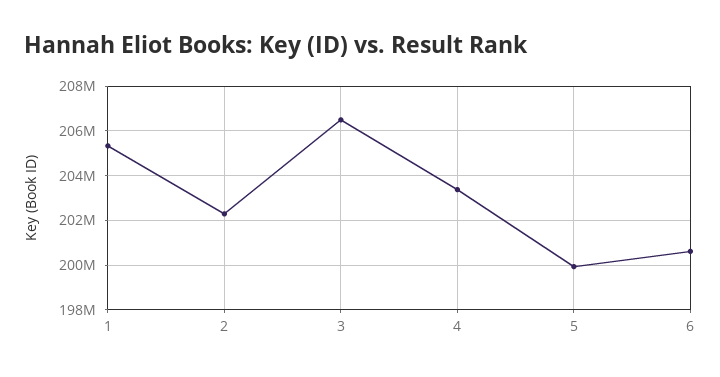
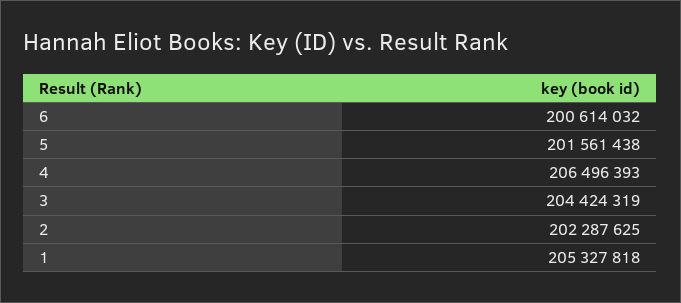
3: 206500000 -> 204424319
4: 203500000 -> 206496393
5: 200000000 -> 201561438

